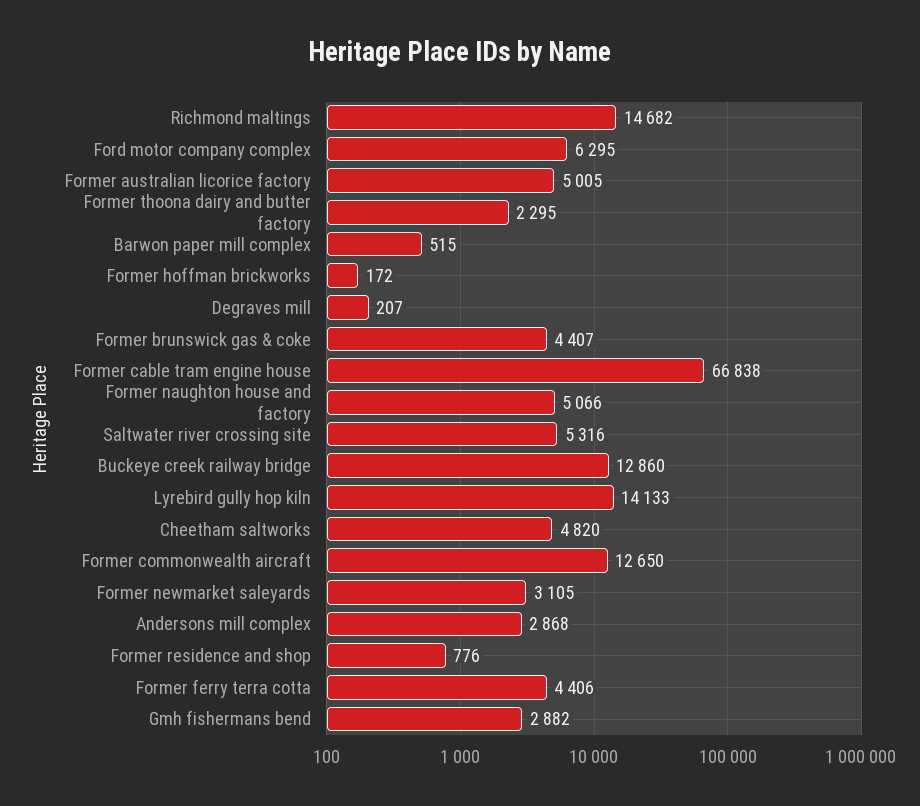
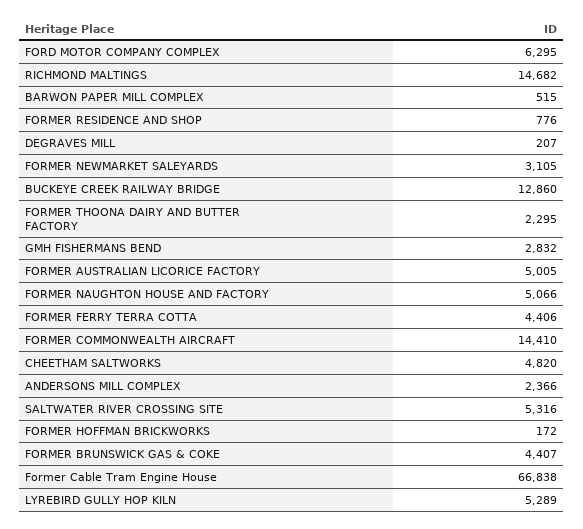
Lyrebird gully hop kiln: 14133 -> 5289
Former commonwealth aircraft: 12650 -> 14410
Andersons mill complex: 2868 -> 2366
Gmh fishermans bend: 2882 -> 2832

